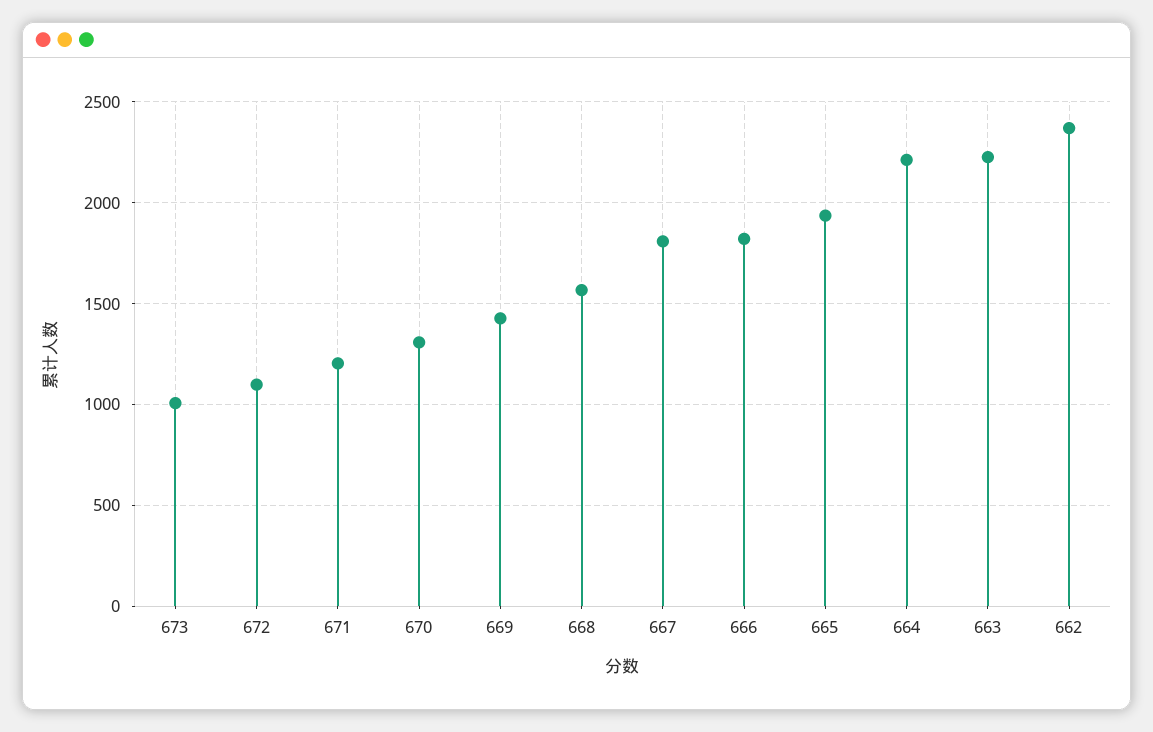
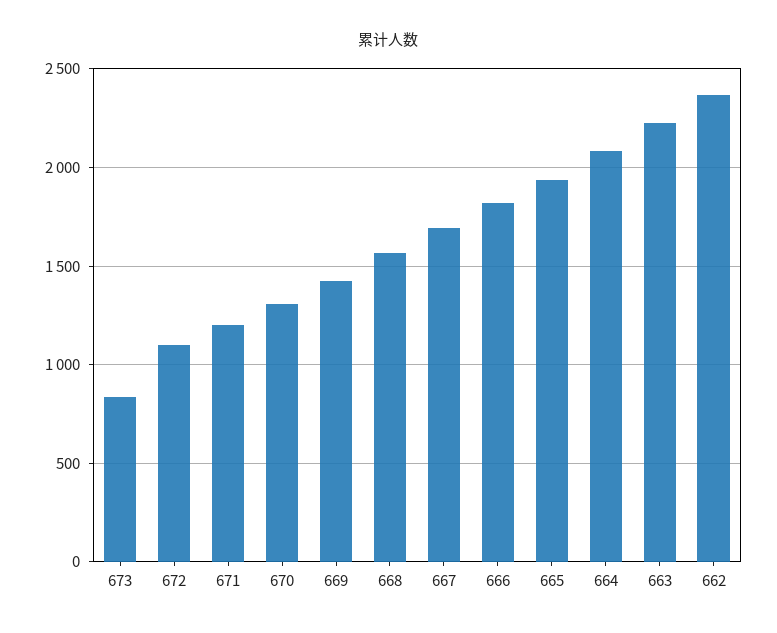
673: 1000 -> 850
667: 1800 -> 1700
664: 2200 -> 2100

